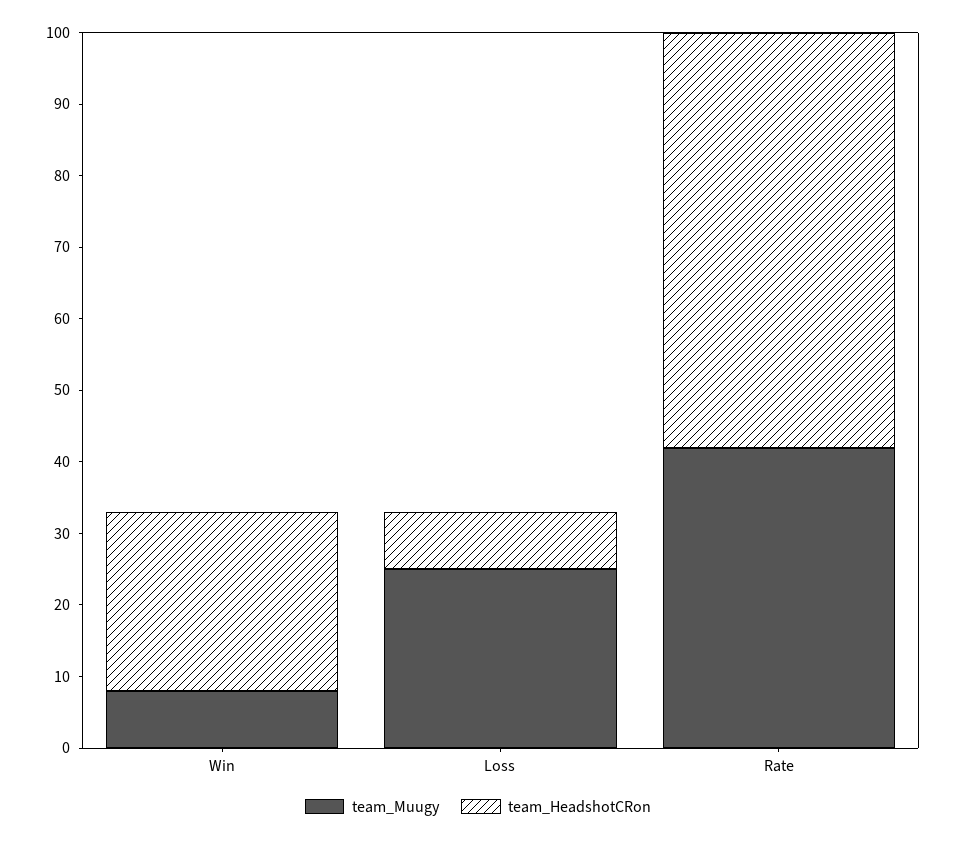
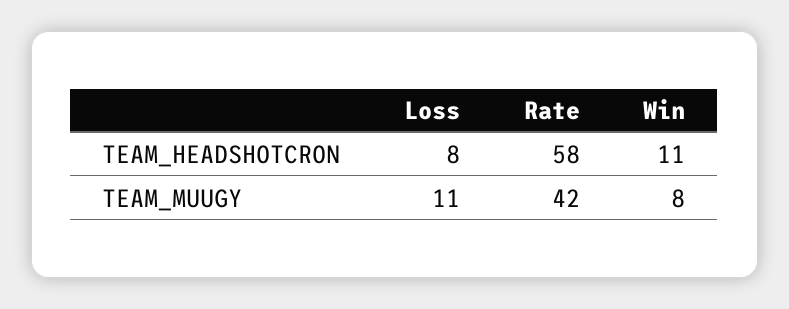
team_HeadshotCRon, Win: 25 -> 11
team_Muugy, Loss: 25 -> 11

